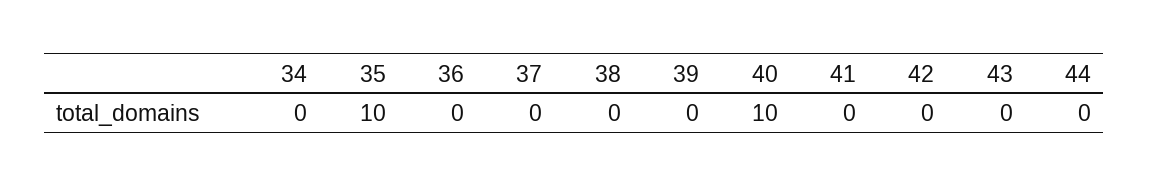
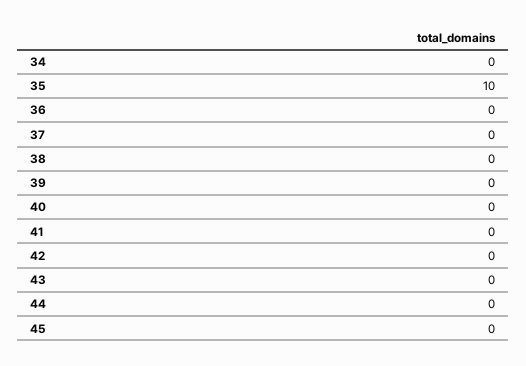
40: 10 -> 0
45: none -> 0

